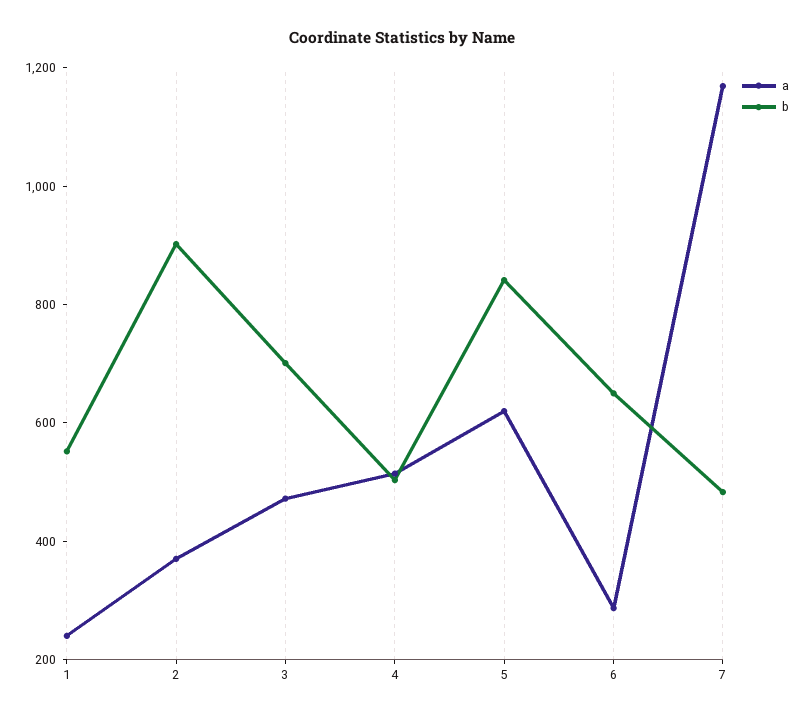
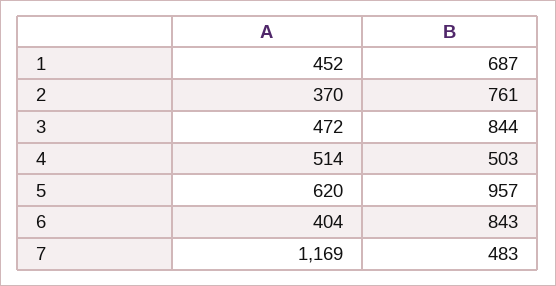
a, 1: 250 -> 452
b, 1: 550 -> 687
b, 2: 900 -> 761
b, 3: 700 -> 844
b, 5: 850 -> 957
a, 6: 300 -> 404
b, 6: 650 -> 843

